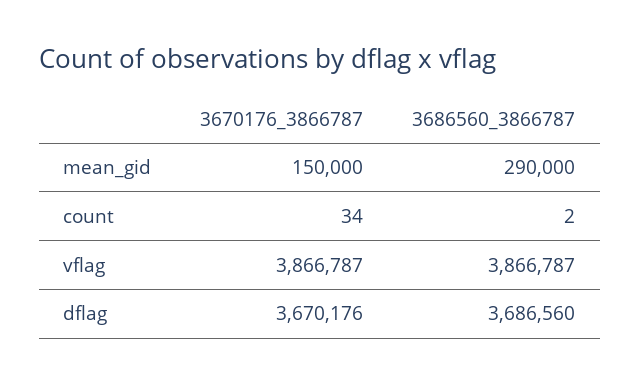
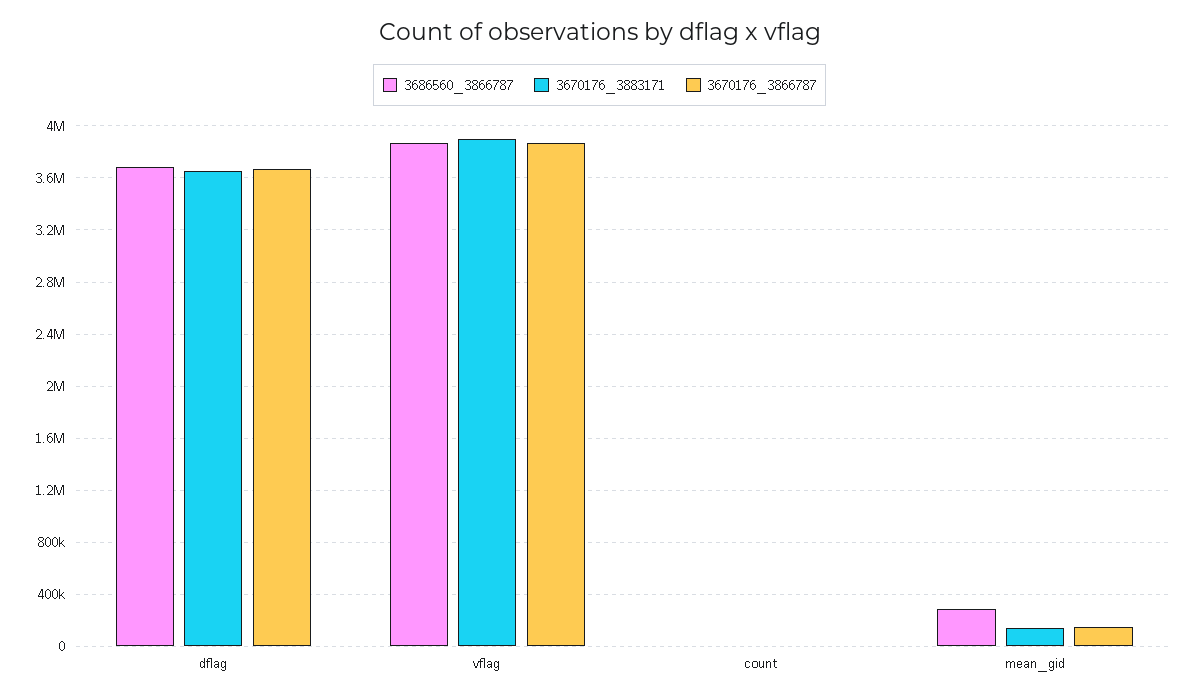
3670176_3883171, dflag: none -> 3650000
3670176_3883171, vflag: none -> 3900000
3670176_3883171, count: none -> 0
3670176_3883171, mean_gid: none -> 150000

